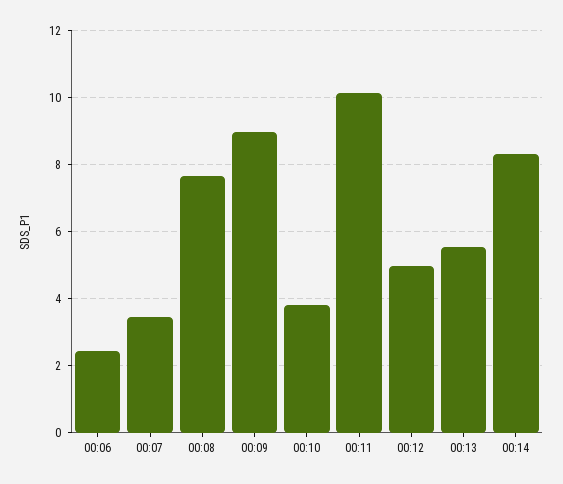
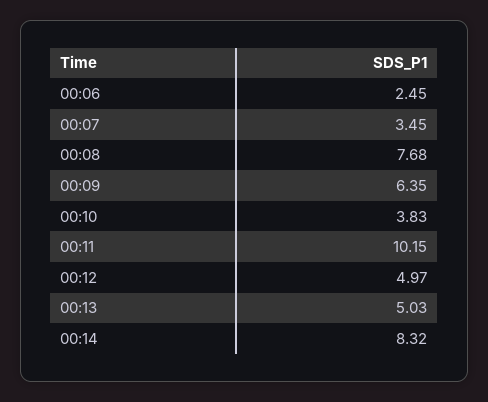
00:09: 9 -> 6.35
00:13: 5.6 -> 5.03

